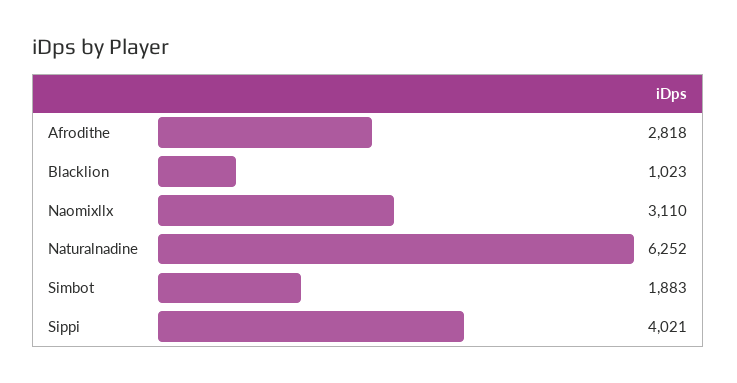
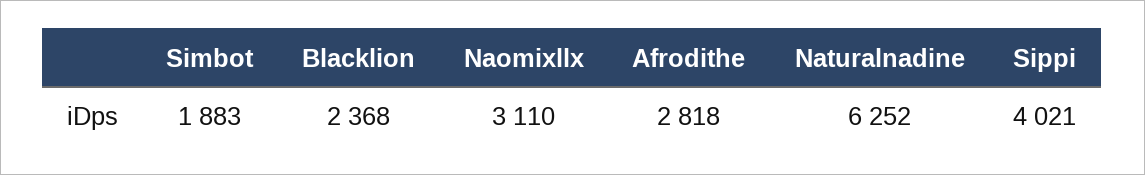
Blacklion: 1023 -> 2368

